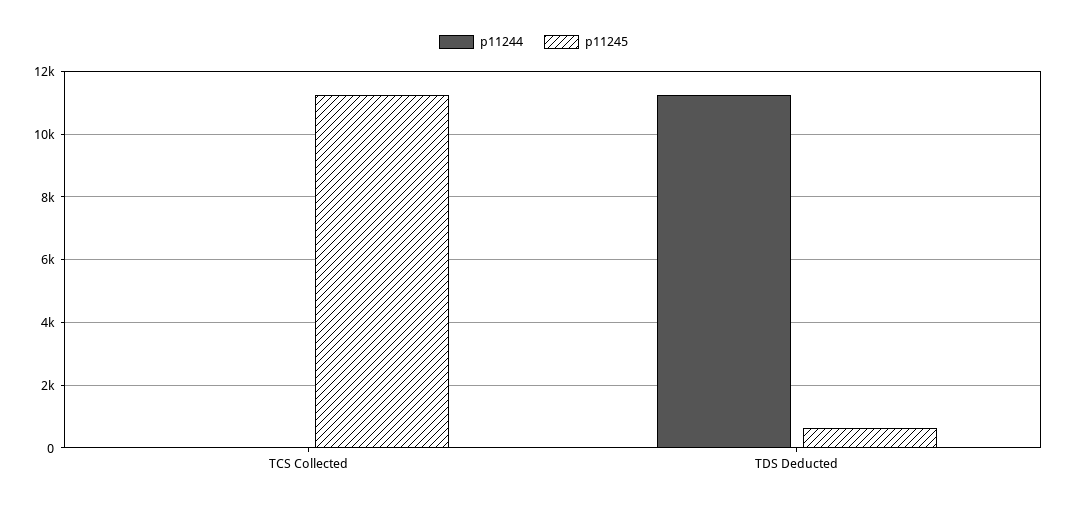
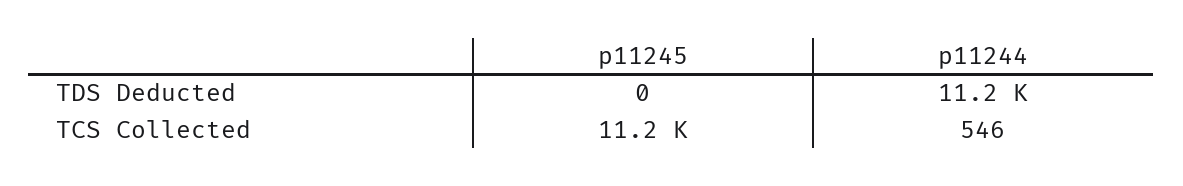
p11244, TCS Collected: 0 -> 546
p11245, TDS Deducted: 600 -> 0

